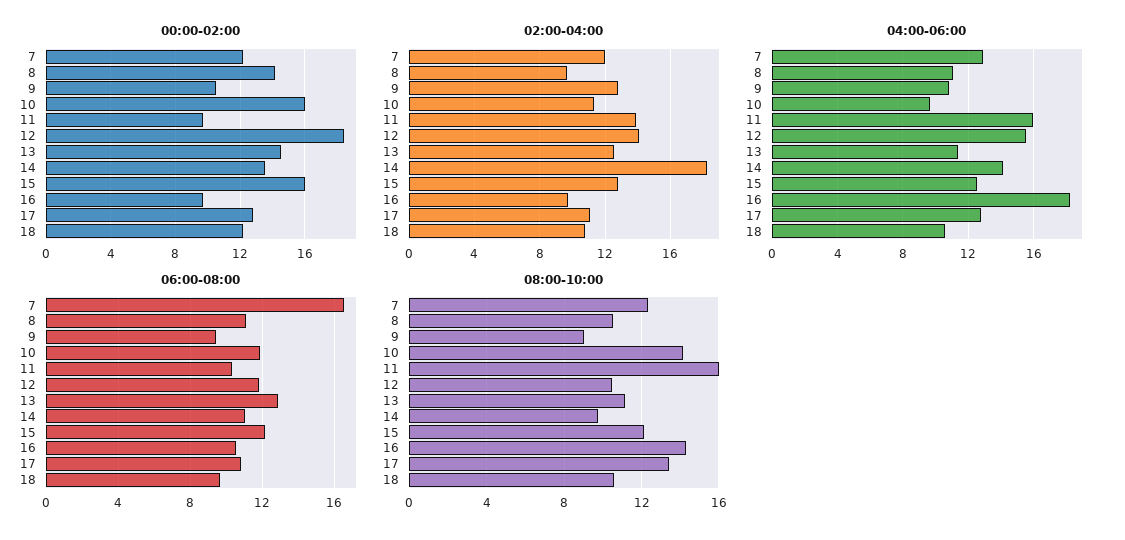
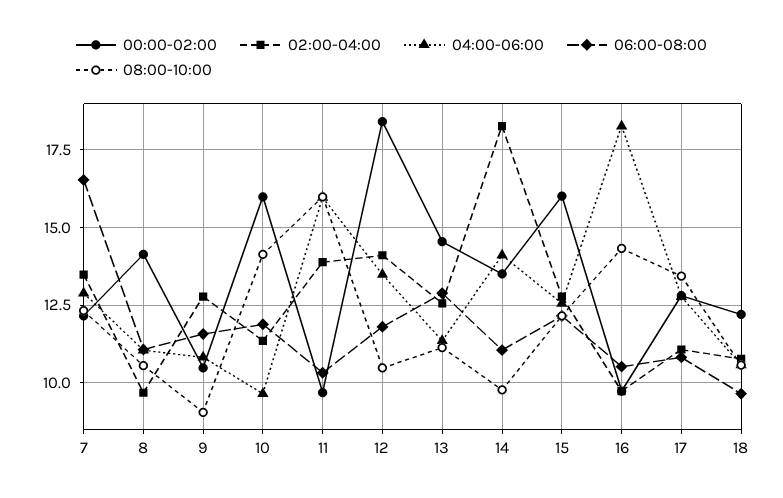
02:00-04:00, 7: 12 -> 13.5
04:00-06:00, 12: 15.5 -> 13.5
06:00-08:00, 9: 9.5 -> 11.5

